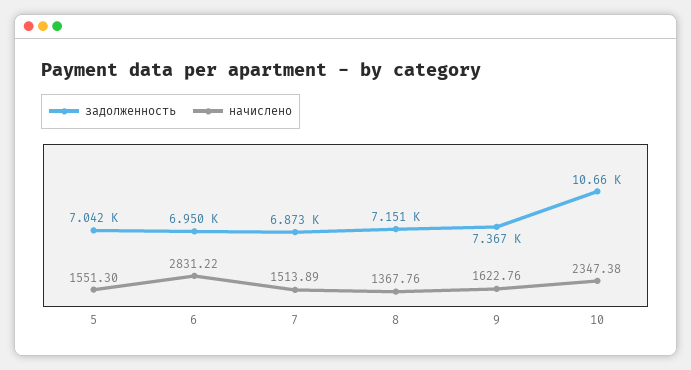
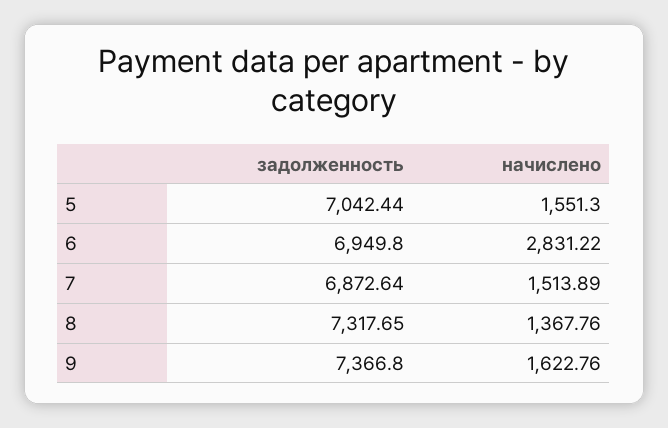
задолженность, 8: 7151 -> 7317.65
задолженность, 10: 10660 -> none
начислено, 10: 2347.38 -> none

